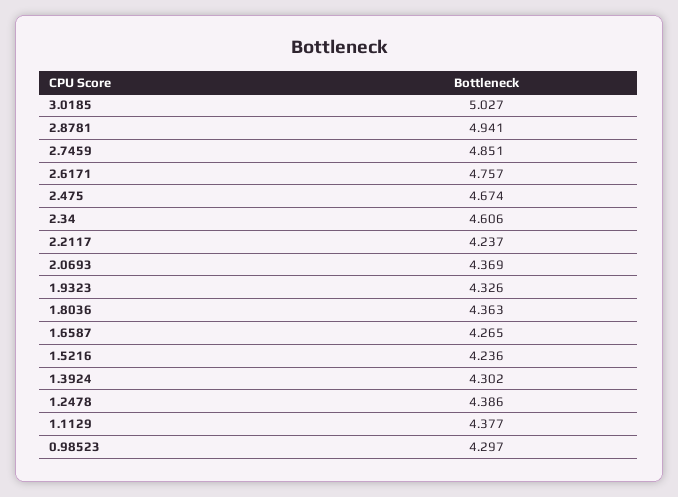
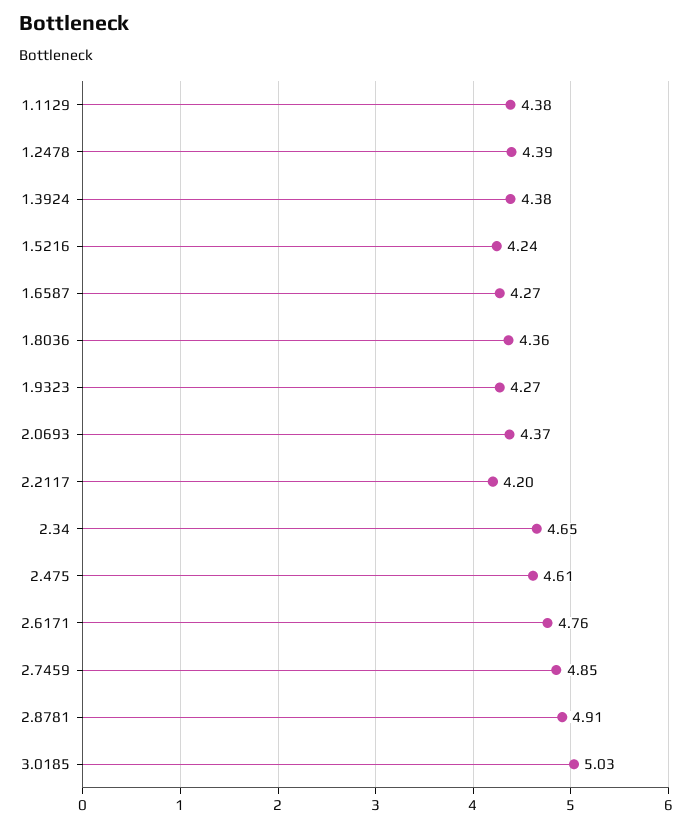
2.8781: 4.941 -> 4.91
2.475: 4.674 -> 4.61
2.34: 4.606 -> 4.65
2.2117: 4.237 -> 4.2
1.9323: 4.326 -> 4.27
1.3924: 4.302 -> 4.38
0.98523: 4.297 -> none

